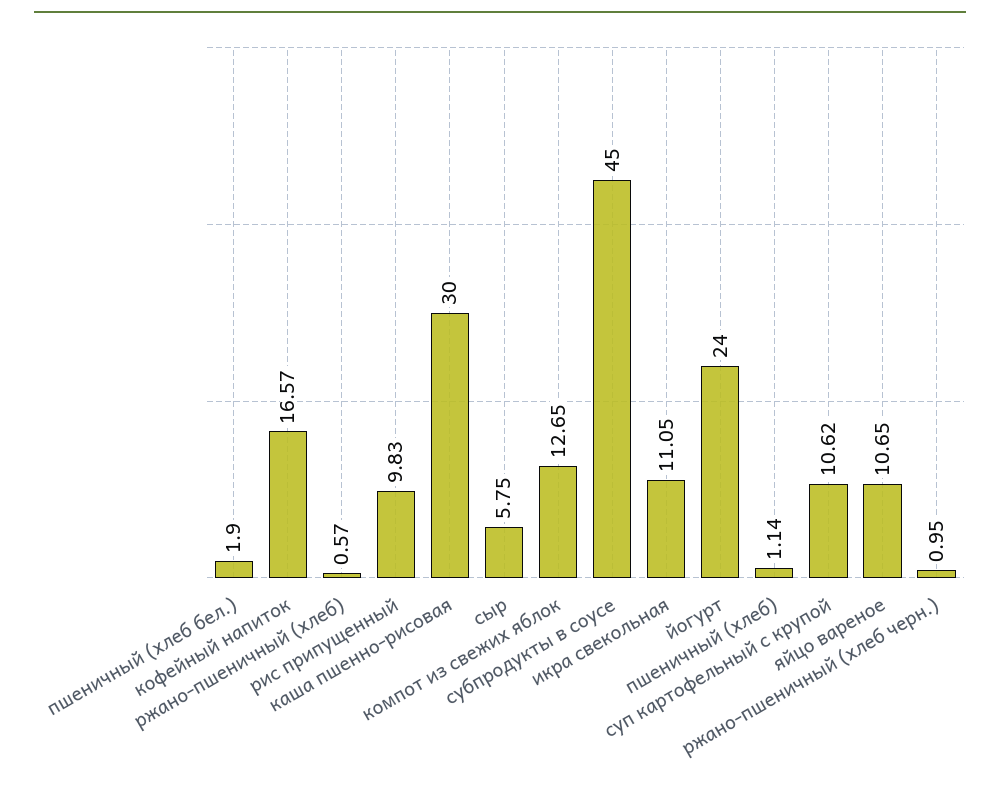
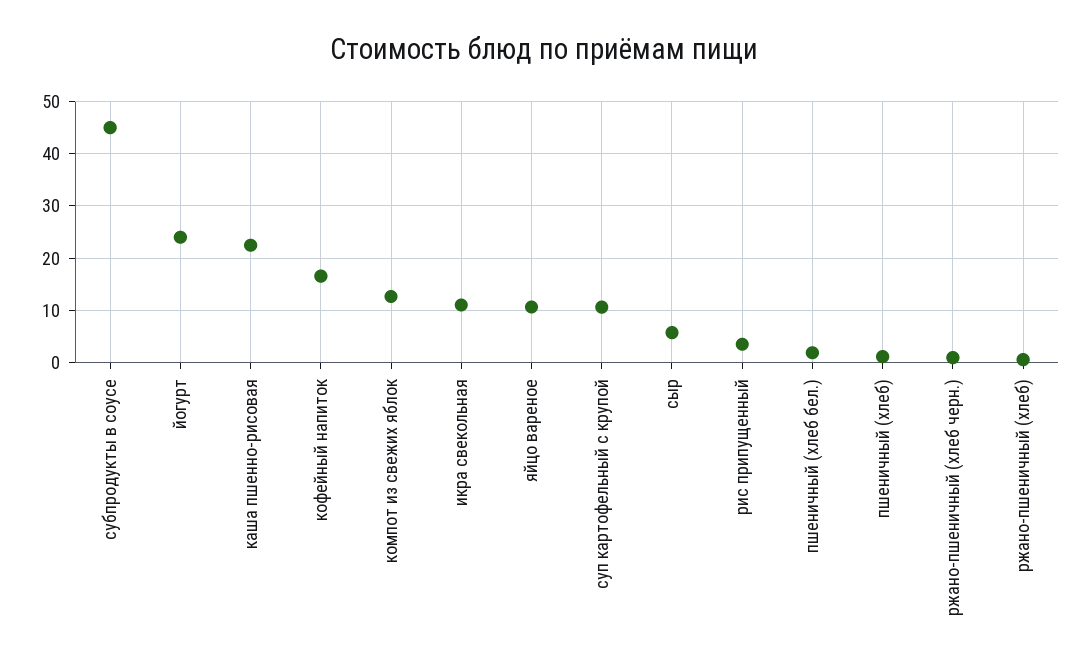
рис припущенный: 9.83 -> 4
каша пшенно-рисовая: 30 -> 22

